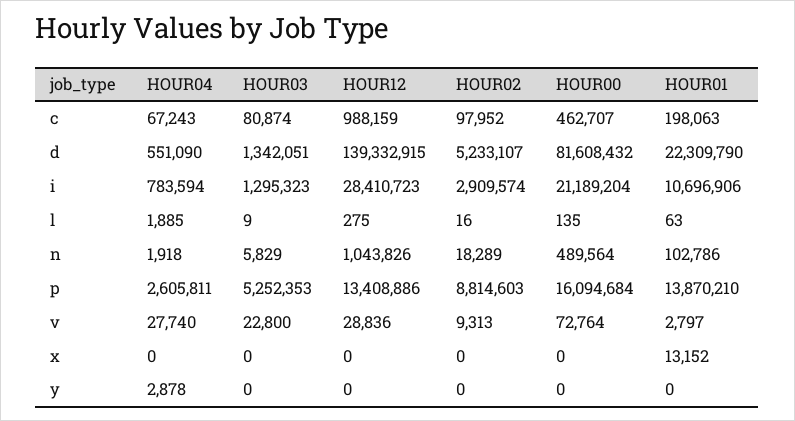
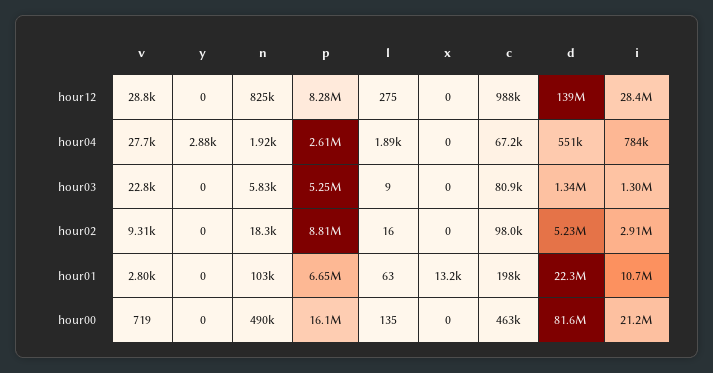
HOUR12, n: 1043826 -> 825000
HOUR12, p: 13408886 -> 8280000
HOUR01, p: 13870210 -> 6650000
HOUR00, v: 72764 -> 719

